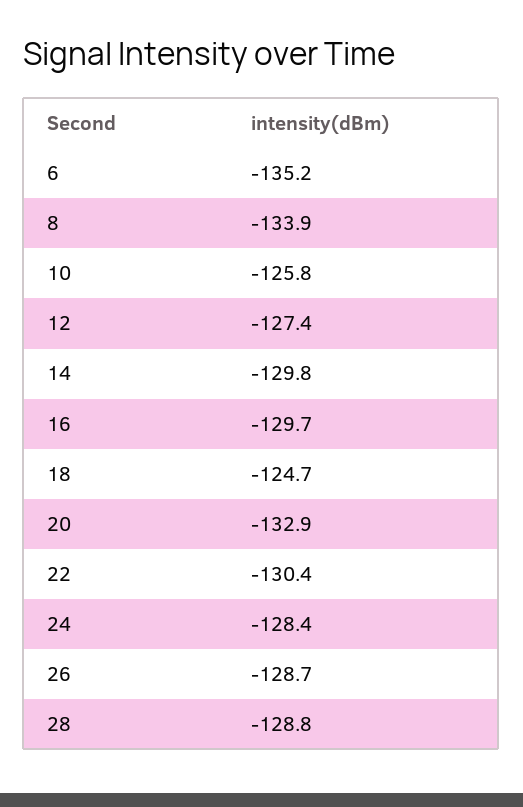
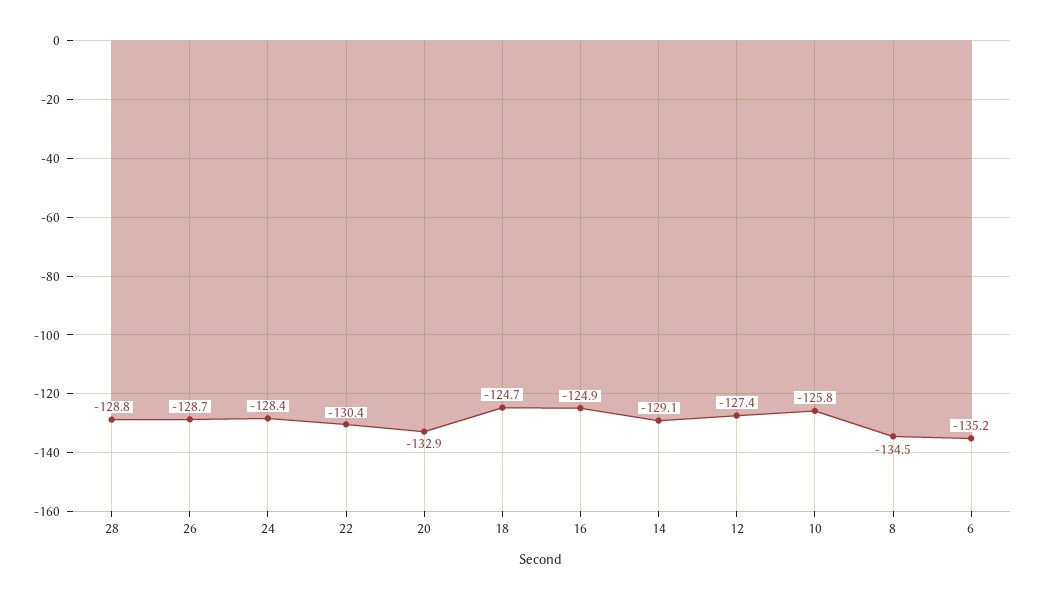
8: -133.9 -> -134.5
14: -129.8 -> -129.1
16: -129.7 -> -124.9

